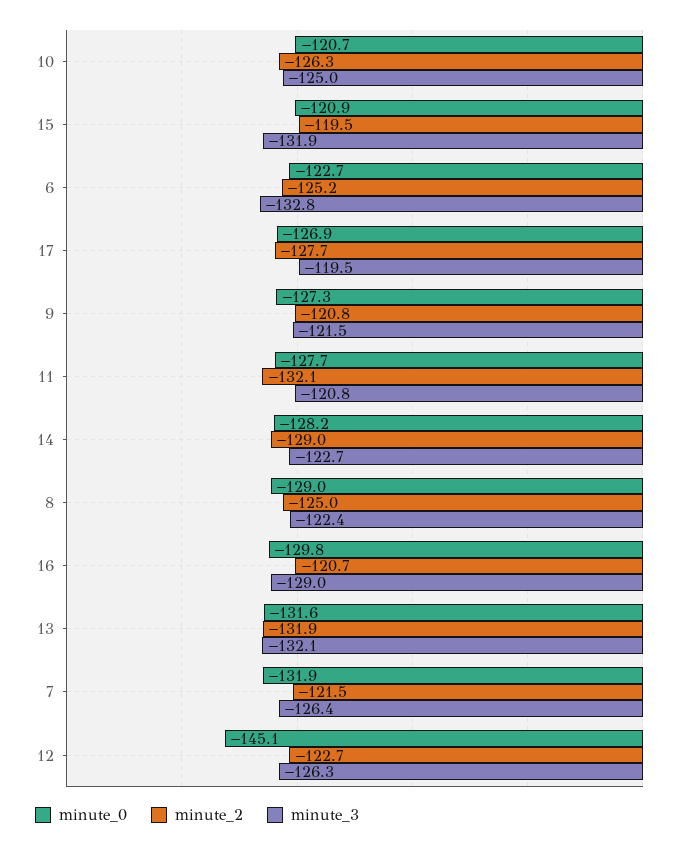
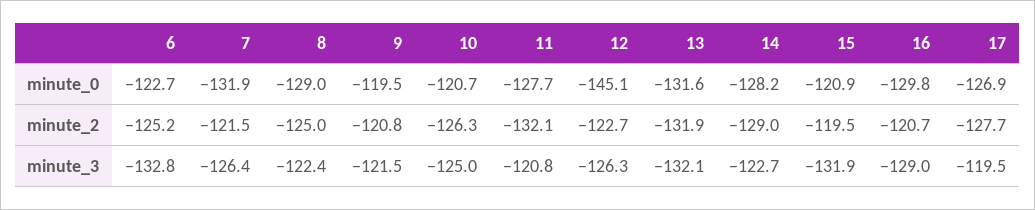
minute_0, 9: -127.3 -> -119.5

